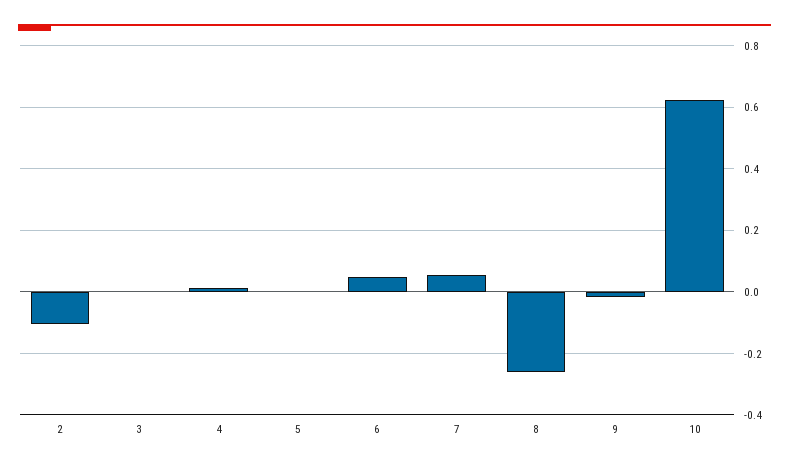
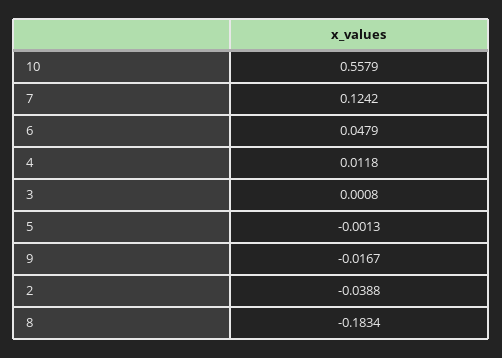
2: -0.1 -> -0.0388
7: 0.06 -> 0.1242
8: -0.26 -> -0.1834
10: 0.62 -> 0.5579

